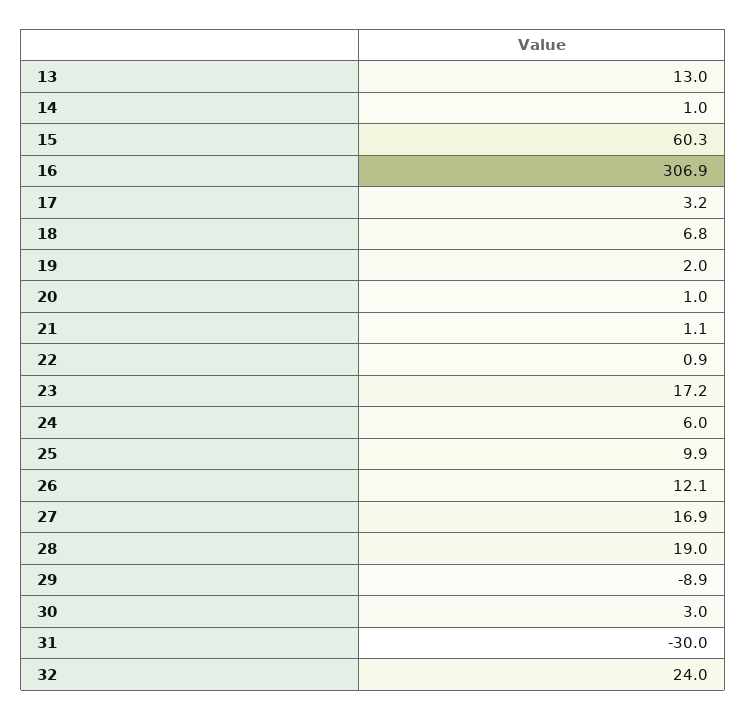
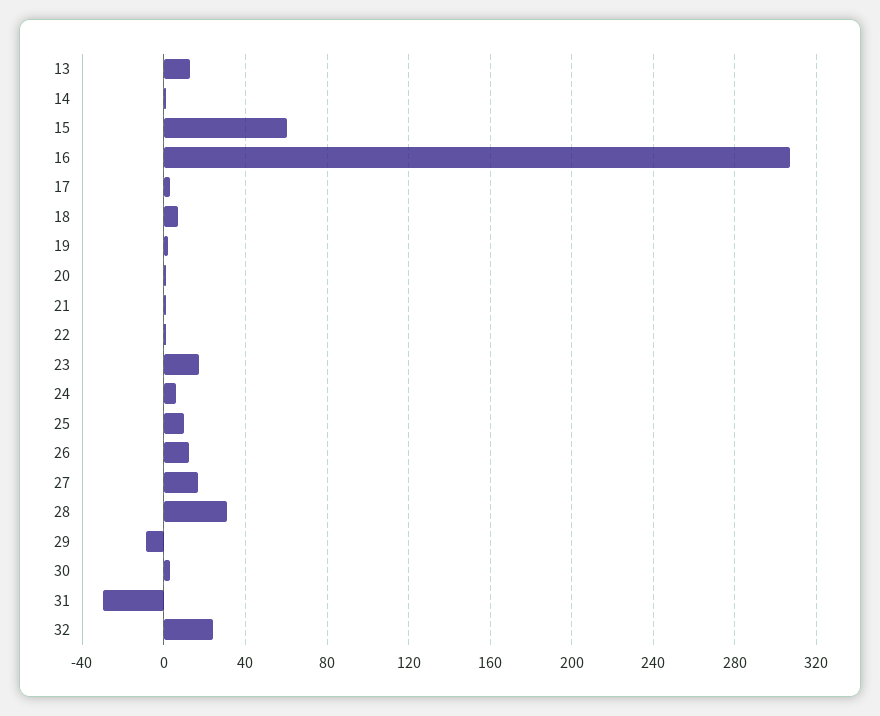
28: 19 -> 30

